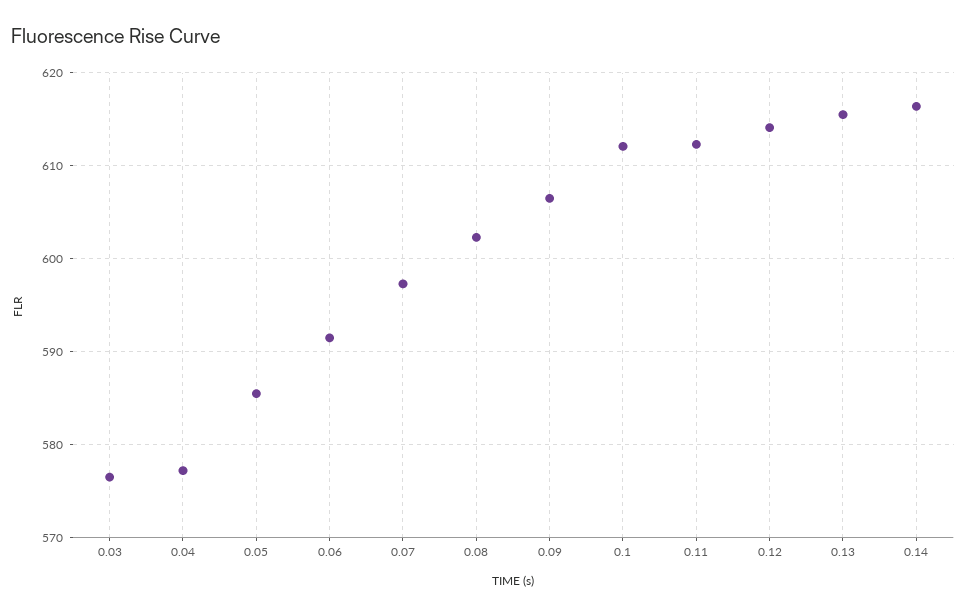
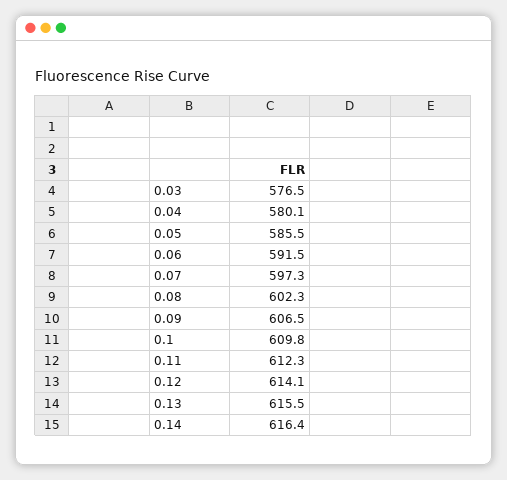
0.04: 577 -> 580.1
0.1: 612 -> 609.8

